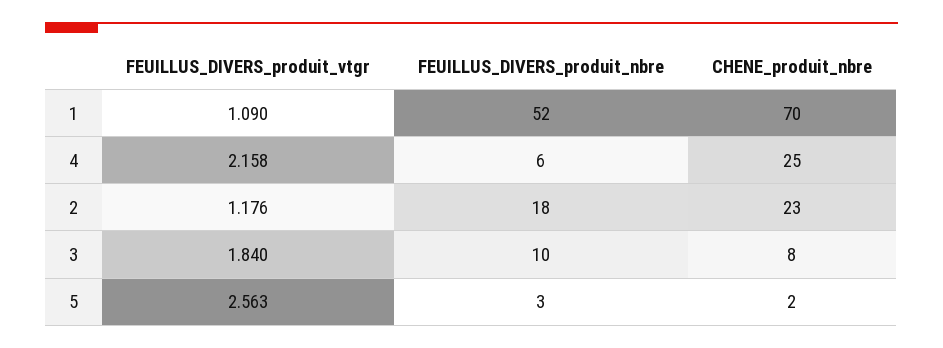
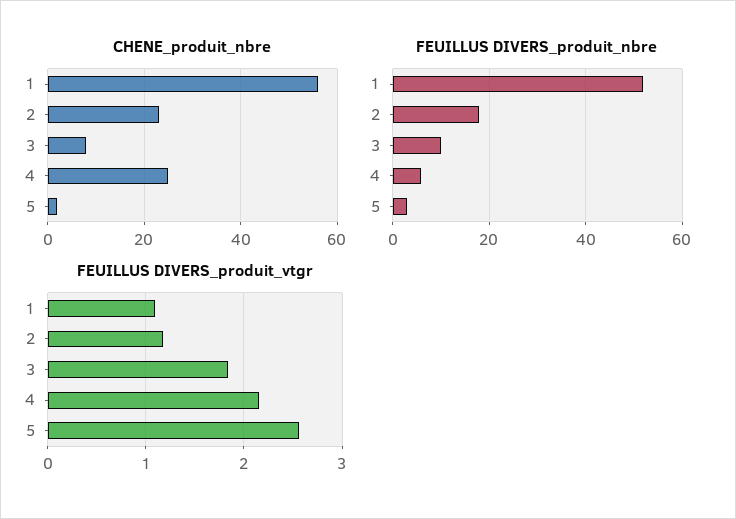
CHENE_produit_nbre, 1: 70 -> 55

